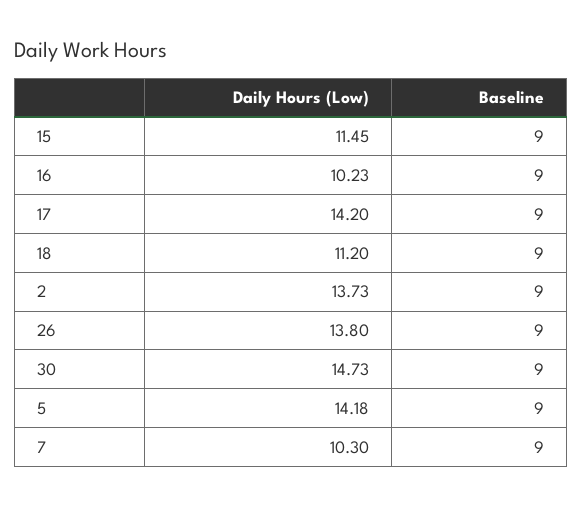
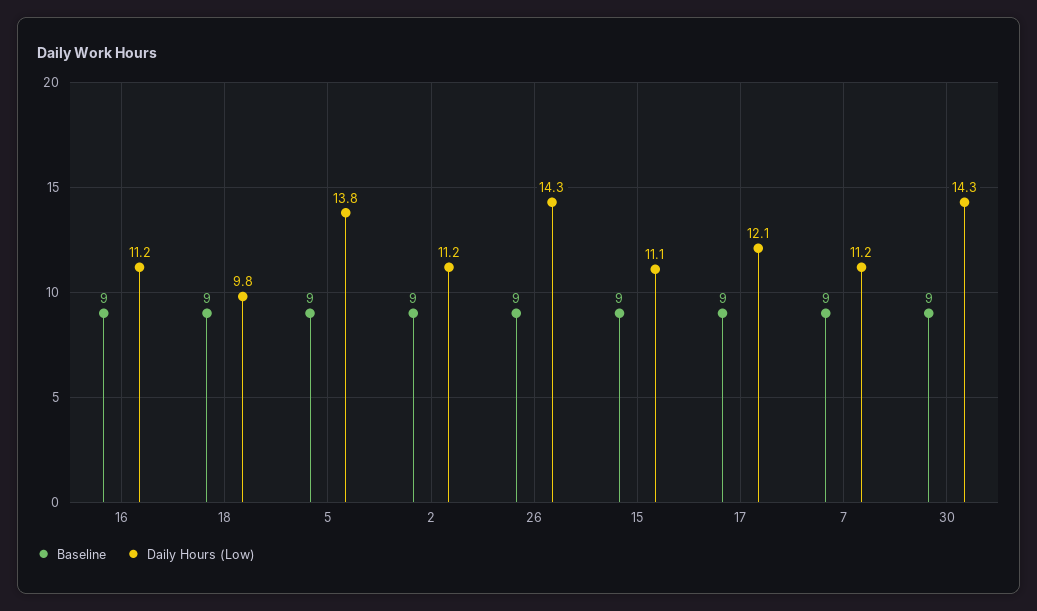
Daily Hours (Low), 15: 11.45 -> 11.1
Daily Hours (Low), 16: 10.23 -> 11.2
Daily Hours (Low), 17: 14.2 -> 12.1
Daily Hours (Low), 18: 11.2 -> 9.8
Daily Hours (Low), 2: 13.73 -> 11.2
Daily Hours (Low), 26: 13.8 -> 14.3
Daily Hours (Low), 30: 14.73 -> 14.3
Daily Hours (Low), 5: 14.18 -> 13.8
Daily Hours (Low), 7: 10.3 -> 11.2

